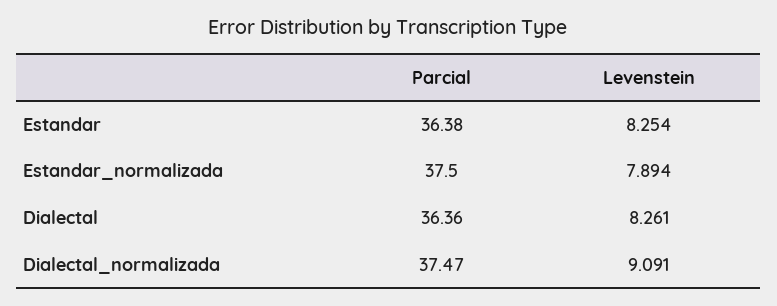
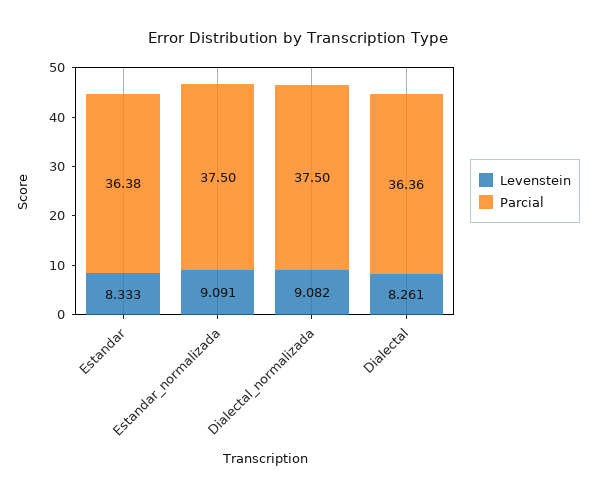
Levenstein, Estandar: 8.254 -> 8.333
Levenstein, Estandar_normalizada: 7.894 -> 9.091
Parcial, Dialectal_normalizada: 37.47 -> 37.5
Levenstein, Dialectal_normalizada: 9.091 -> 9.082

